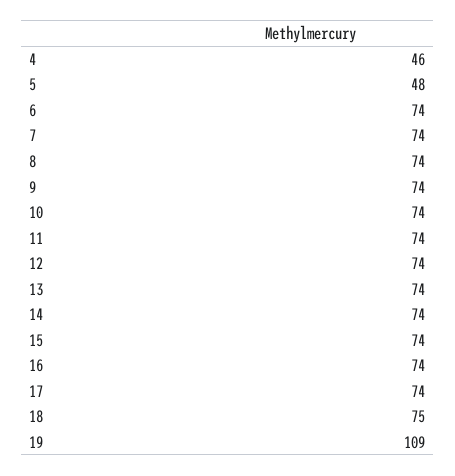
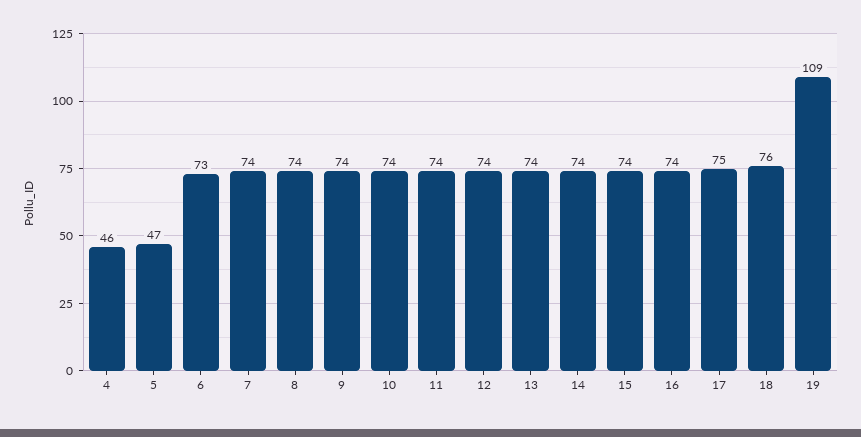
5: 48 -> 47
6: 74 -> 73
17: 74 -> 75
18: 75 -> 76

